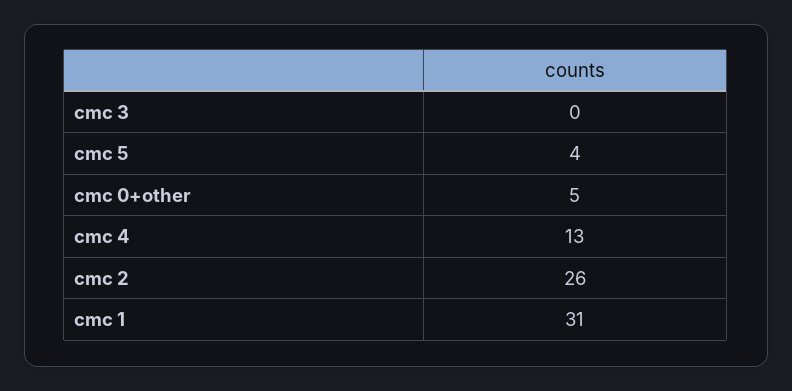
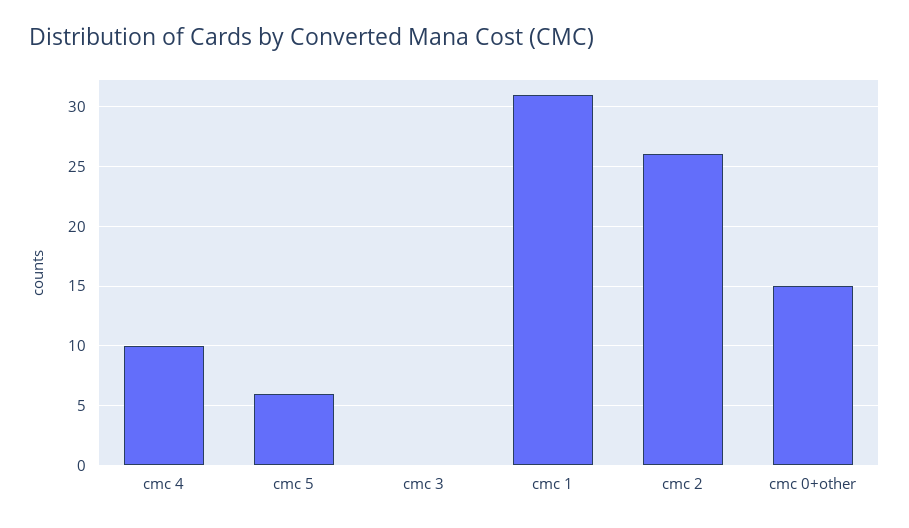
cmc 5: 4 -> 6
cmc 0+other: 5 -> 15
cmc 4: 13 -> 10

